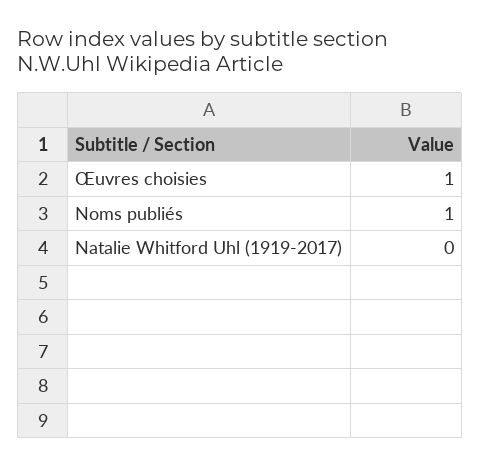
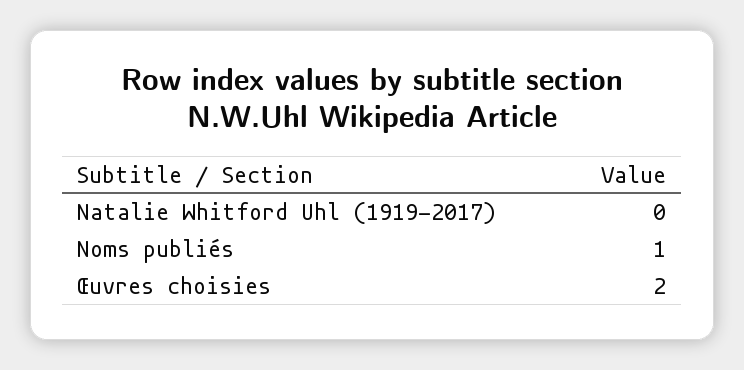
Œuvres choisies: 1 -> 2

